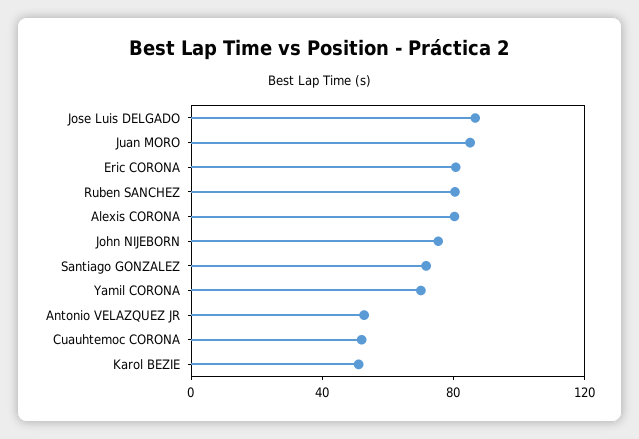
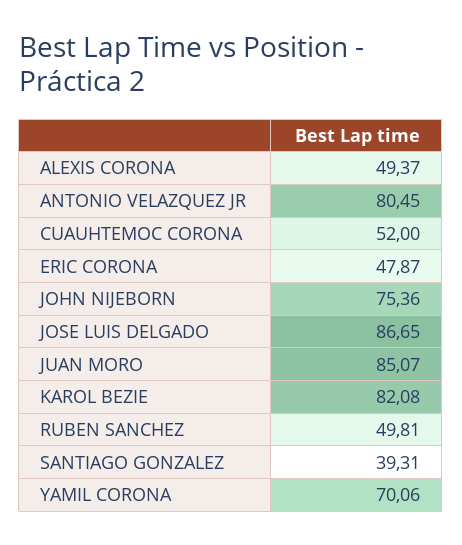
Eric CORONA: 80 -> 47.87
Ruben SANCHEZ: 80 -> 49.81
Alexis CORONA: 80 -> 49.37
Santiago GONZALEZ: 70 -> 39.31
Antonio VELAZQUEZ JR: 50 -> 80.45
Karol BEZIE: 50 -> 82.08

